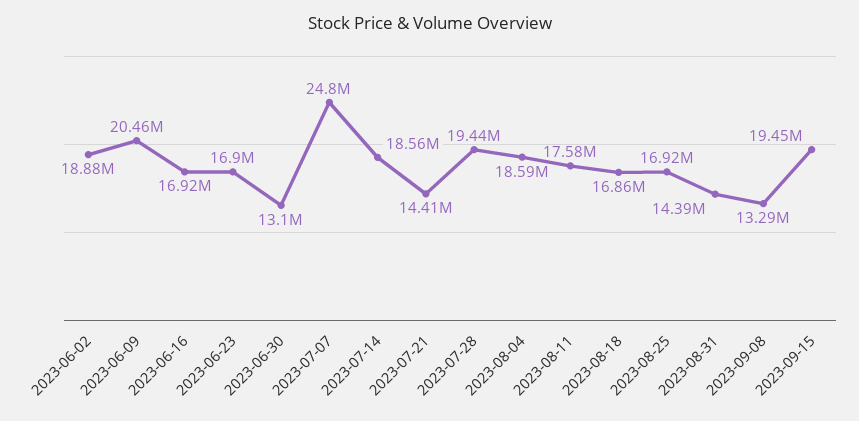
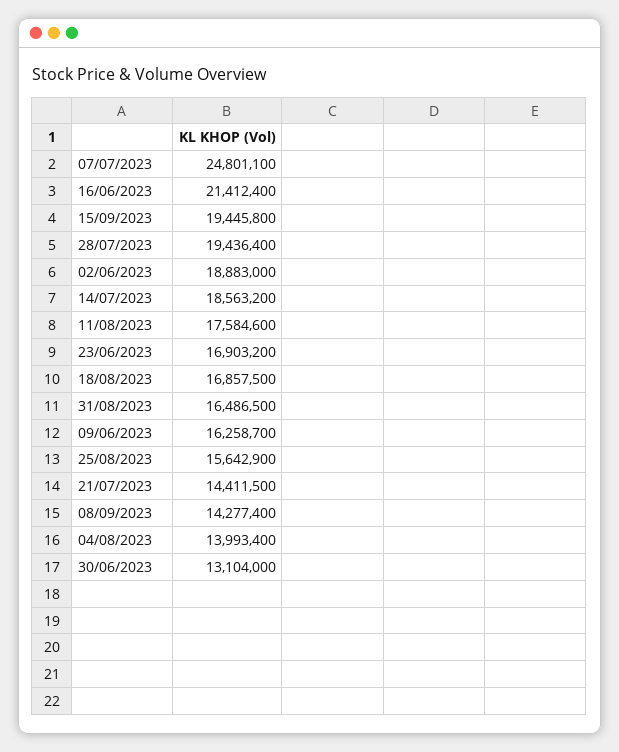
2023-06-09: 20460000 -> 16258700
2023-06-16: 16920000 -> 21412400
2023-08-04: 18590000 -> 13993400
2023-08-25: 16920000 -> 15642900
2023-08-31: 14390000 -> 16486500
2023-09-08: 13290000 -> 14277400

